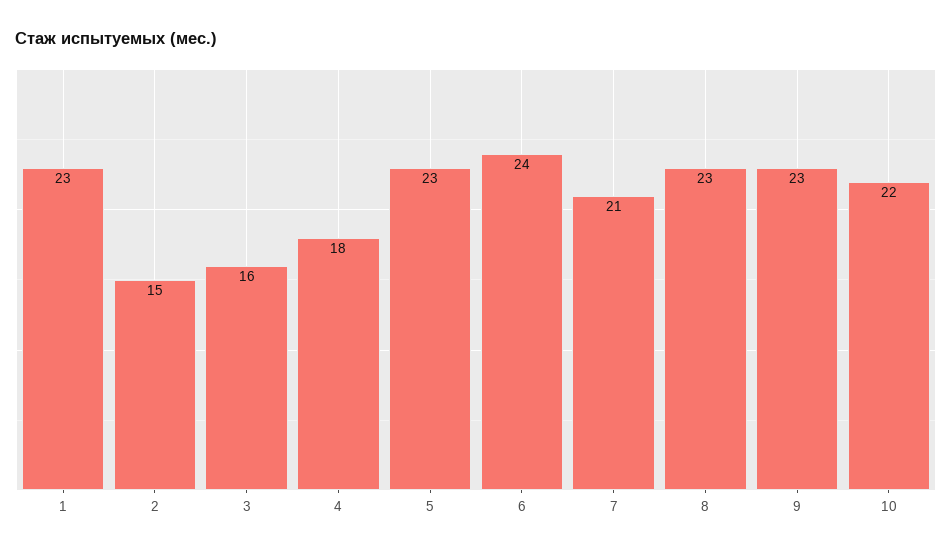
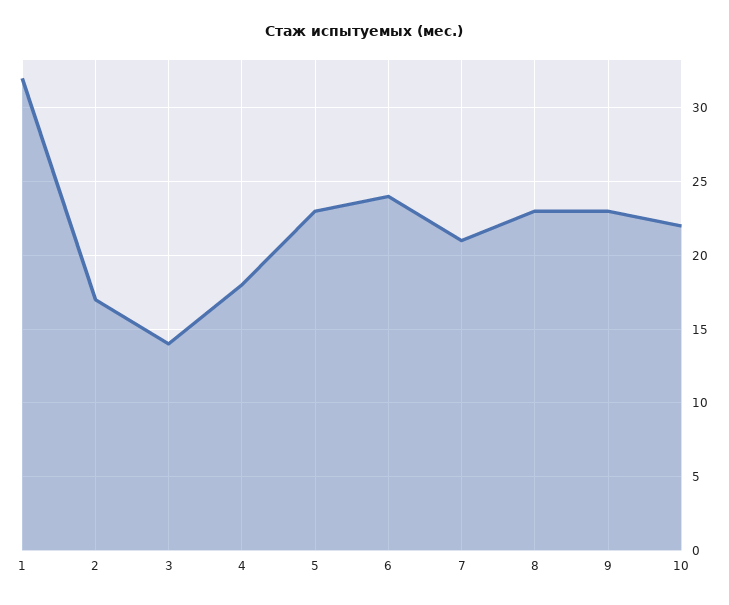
1: 23 -> 32
2: 15 -> 17
3: 16 -> 14

